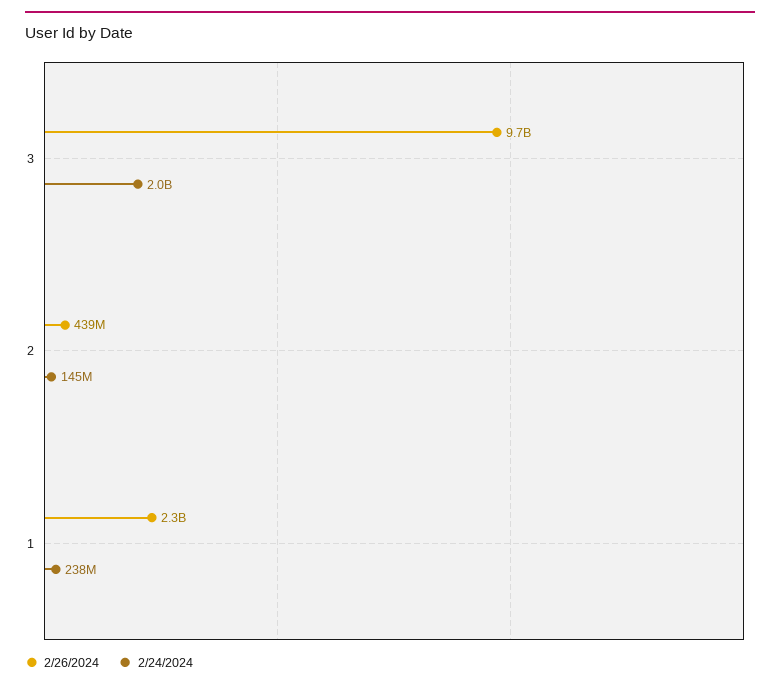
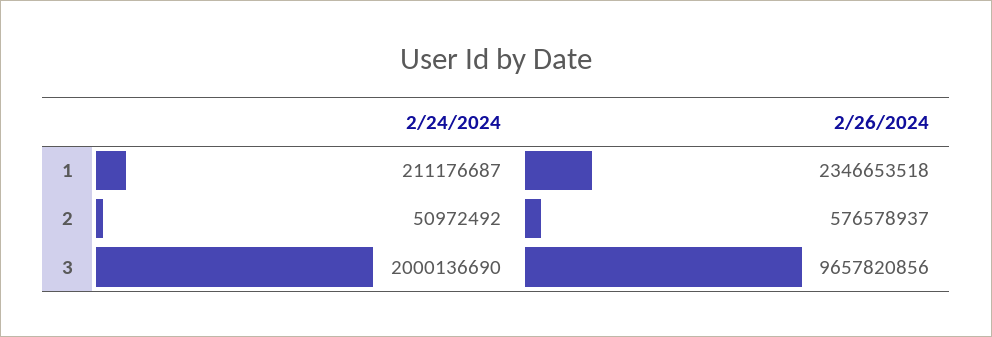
2/26/2024, 2: 439000000 -> 576578937
2/24/2024, 2: 145000000 -> 50972492
2/24/2024, 1: 238000000 -> 211176687

